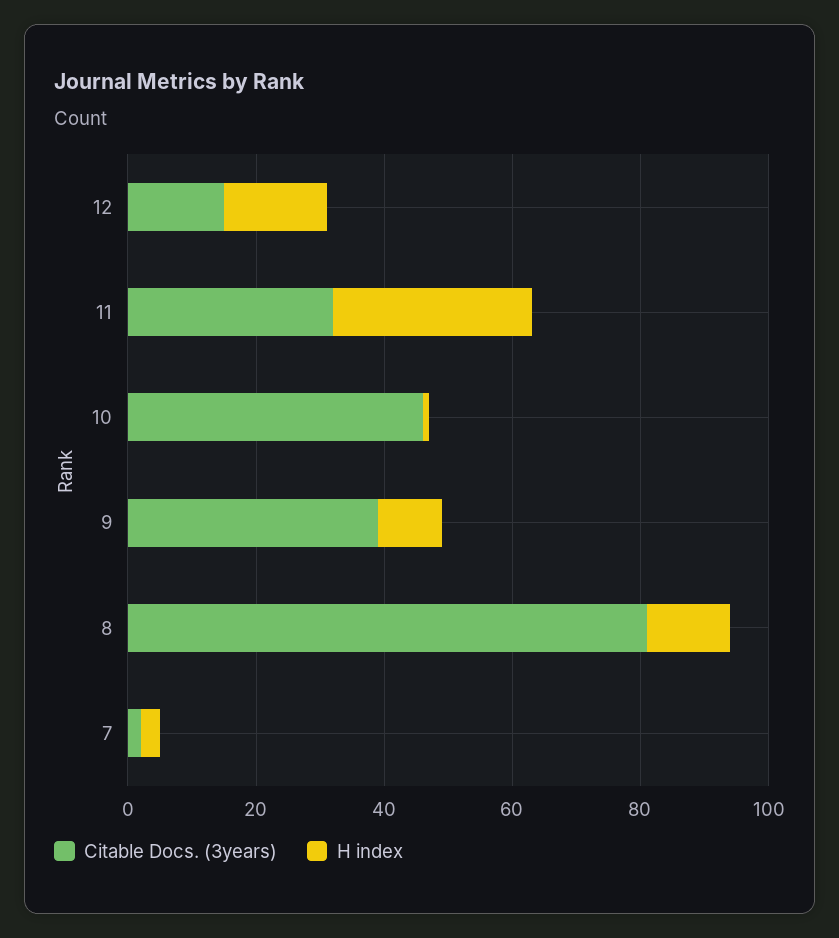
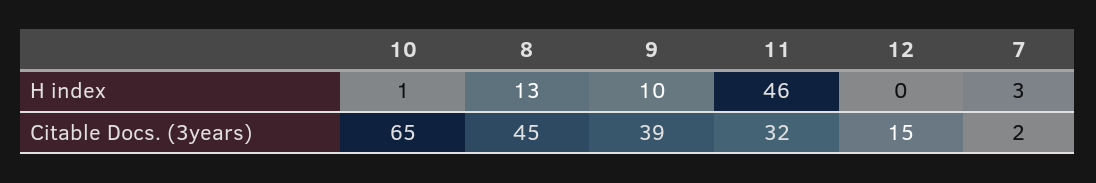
H index, 12: 15 -> 0
H index, 11: 30 -> 46
Citable Docs. (3years), 10: 45 -> 65
Citable Docs. (3years), 8: 80 -> 45

